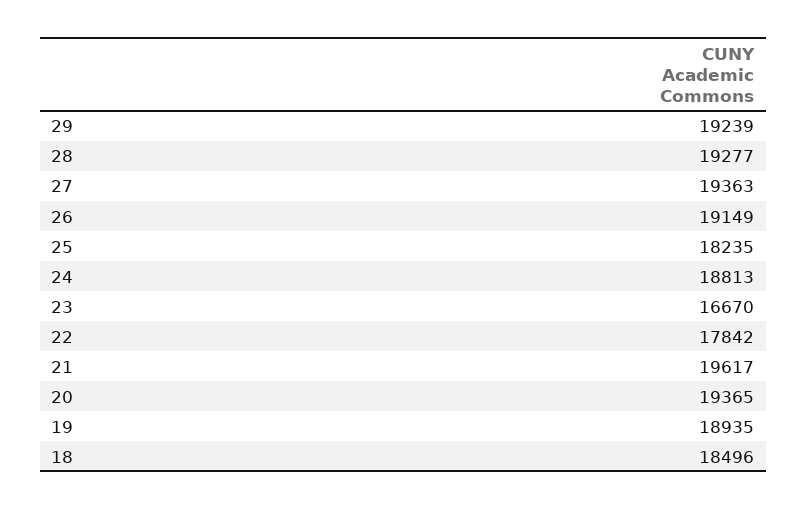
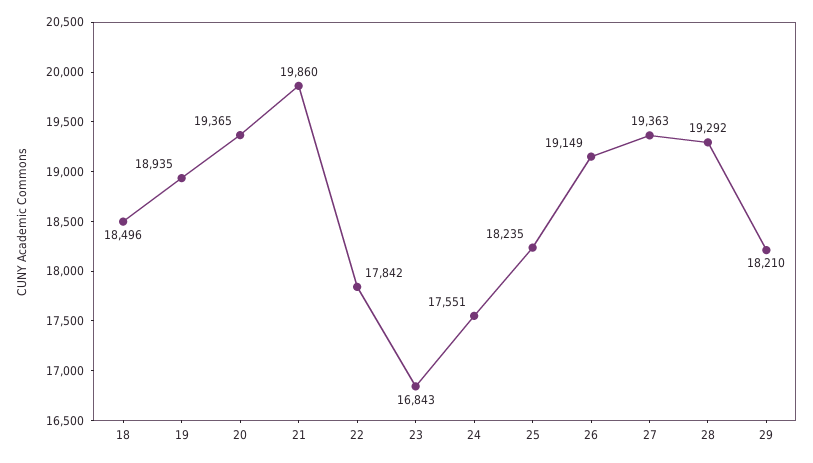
29: 19239 -> 18210
28: 19277 -> 19292
24: 18813 -> 17551
23: 16670 -> 16843
21: 19617 -> 19860

